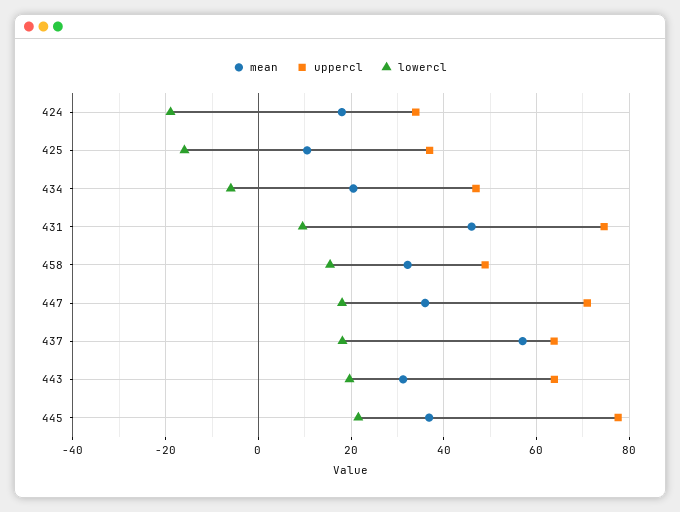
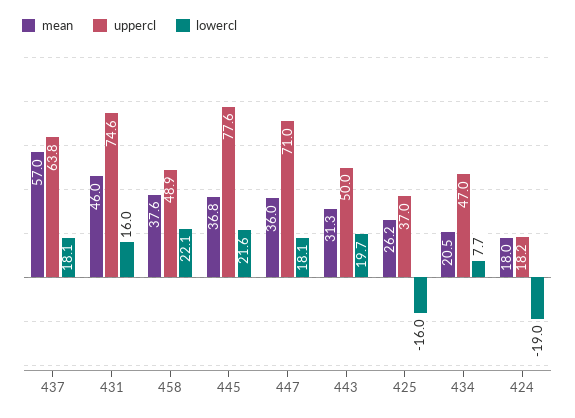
uppercl, 424: 34 -> 18.2
mean, 425: 10 -> 26.2
lowercl, 434: -6 -> 7.7
lowercl, 431: 10 -> 16
mean, 458: 32 -> 37.6
lowercl, 458: 16 -> 22.1
uppercl, 443: 64 -> 50

